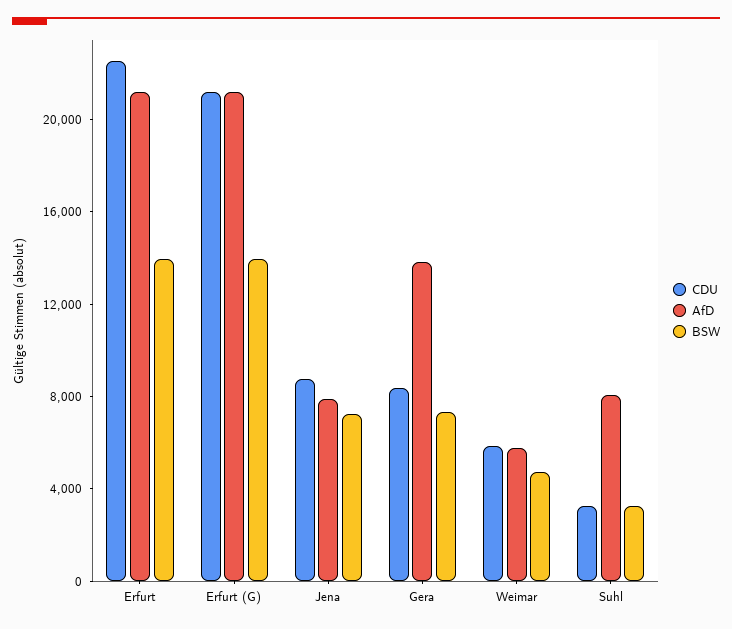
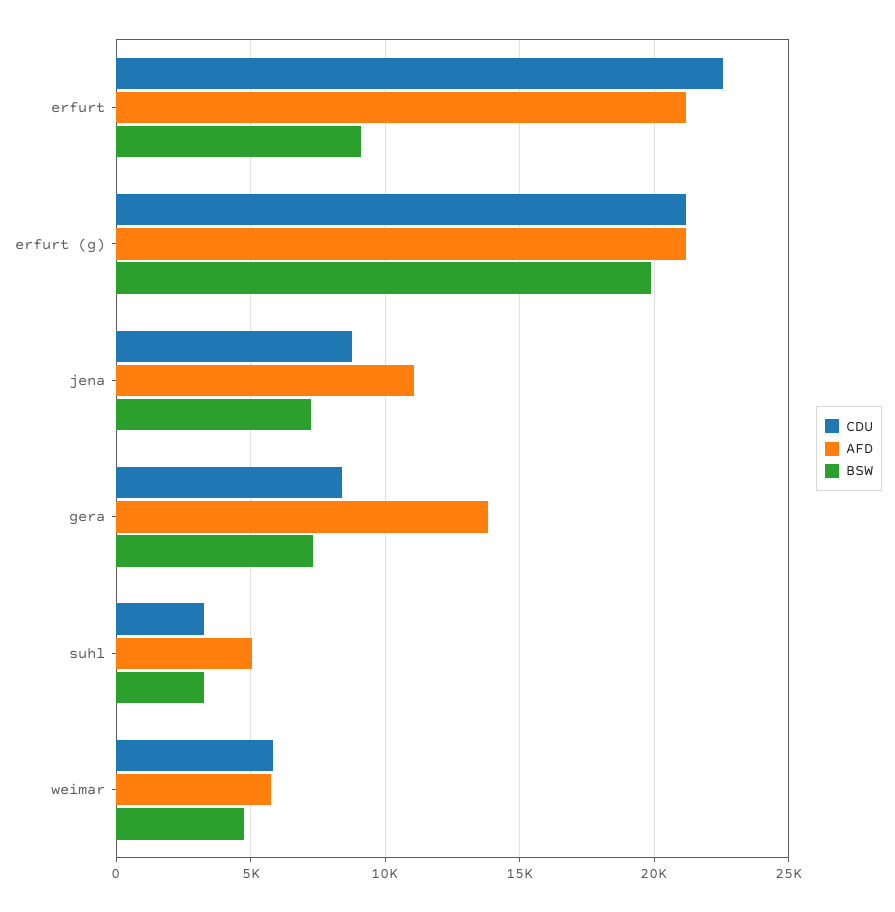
BSW, Erfurt: 14000 -> 9000
BSW, Erfurt (G): 14000 -> 20000
AfD, Jena: 8000 -> 11000
AfD, Suhl: 8000 -> 5000

